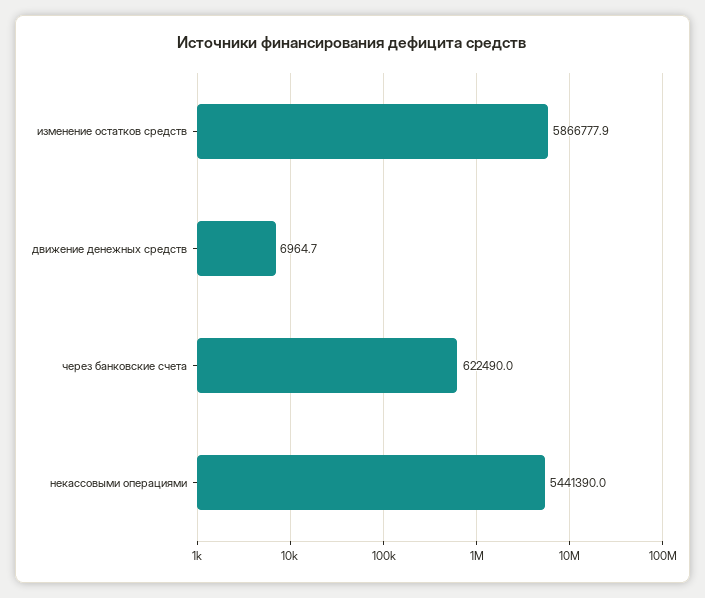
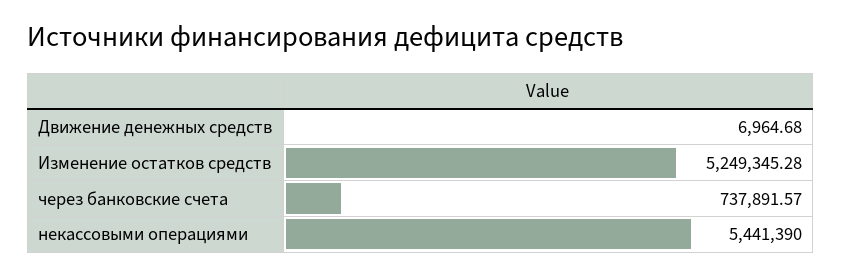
изменение остатков средств: 5866777.9 -> 5249345.28
через банковские счета: 622490 -> 737891.57

